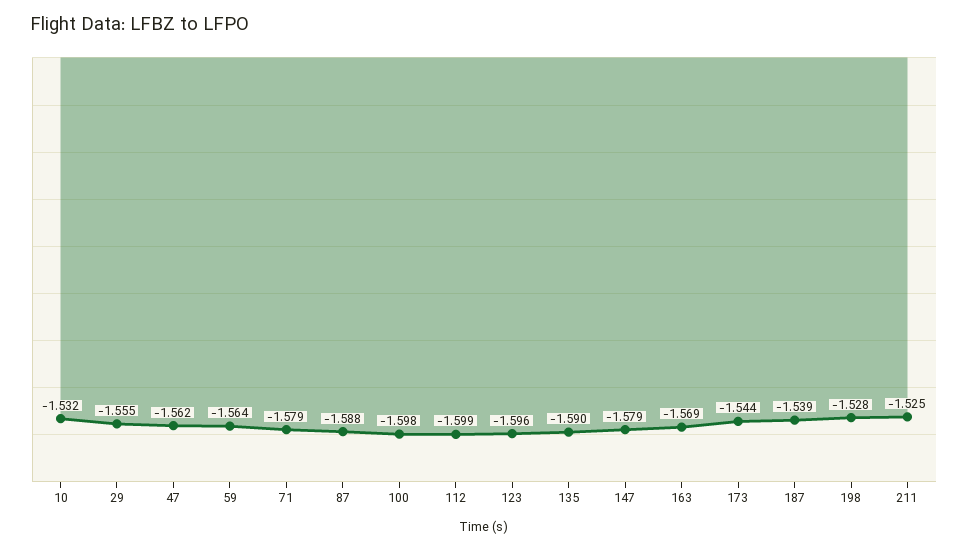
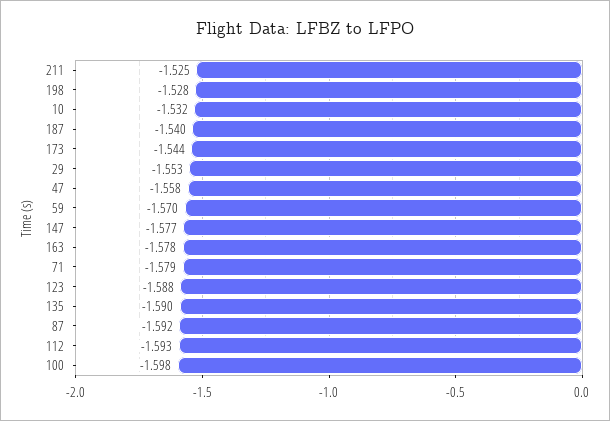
29: -1.555 -> -1.553
47: -1.562 -> -1.558
59: -1.564 -> -1.57
87: -1.588 -> -1.592
112: -1.599 -> -1.593
123: -1.596 -> -1.588
147: -1.579 -> -1.577
163: -1.569 -> -1.578
187: -1.539 -> -1.54

